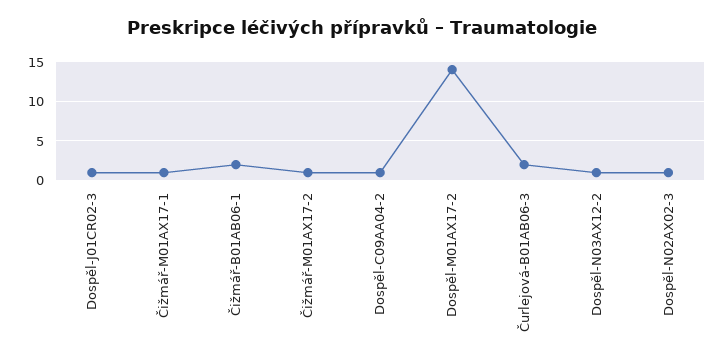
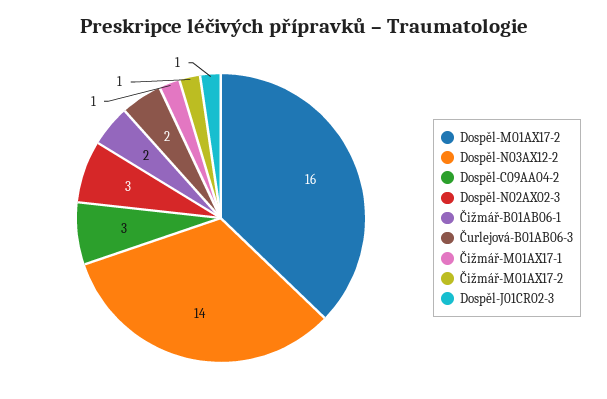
Dospěl-C09AA04-2: 1 -> 3
Dospěl-M01AX17-2: 14 -> 16
Dospěl-N03AX12-2: 1 -> 14
Dospěl-N02AX02-3: 1 -> 3

